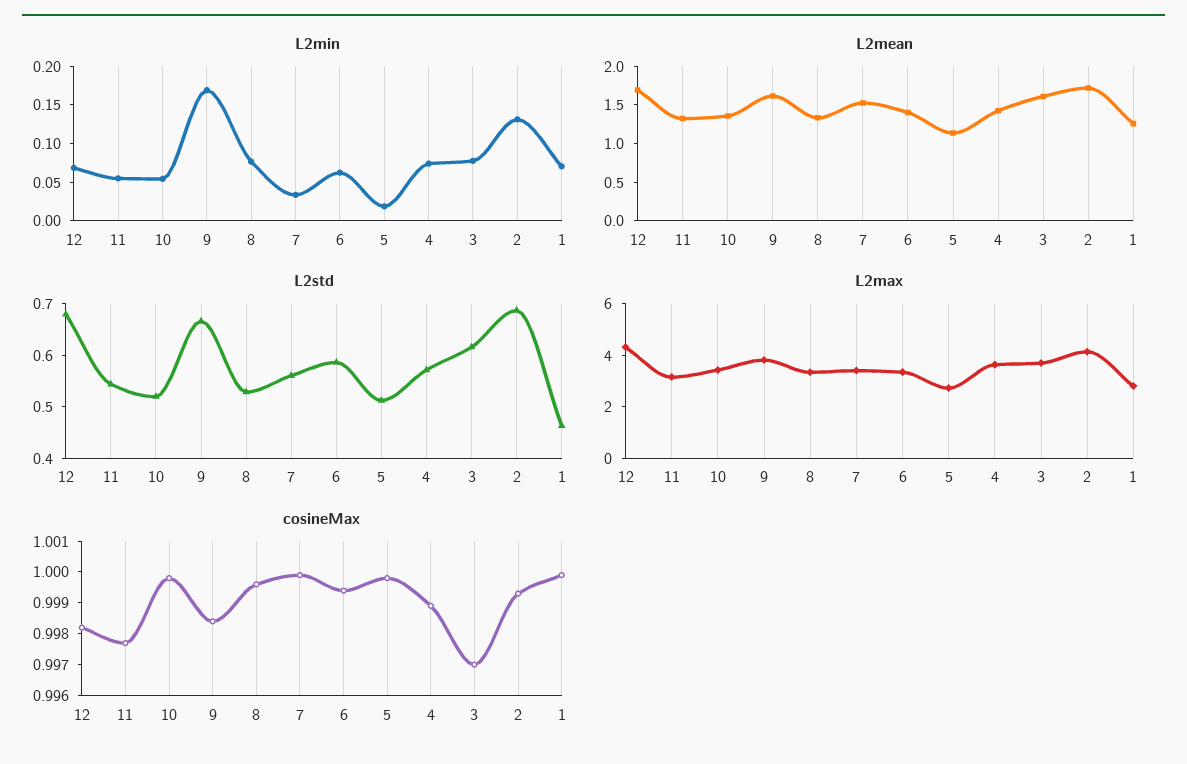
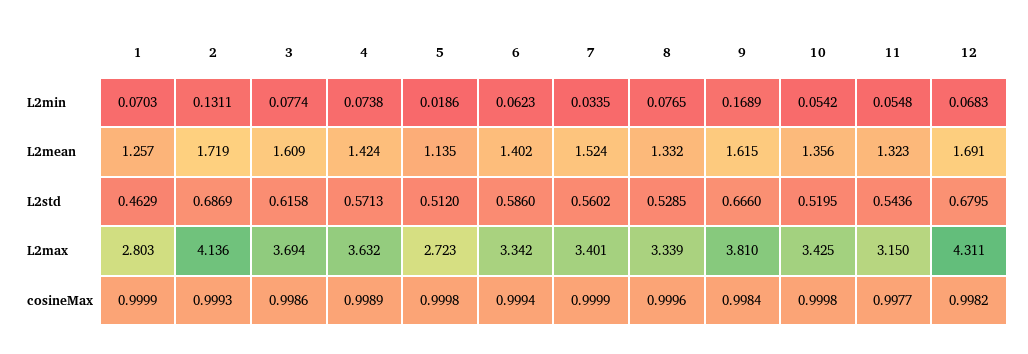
cosineMax, 3: 0.997 -> 0.9986

